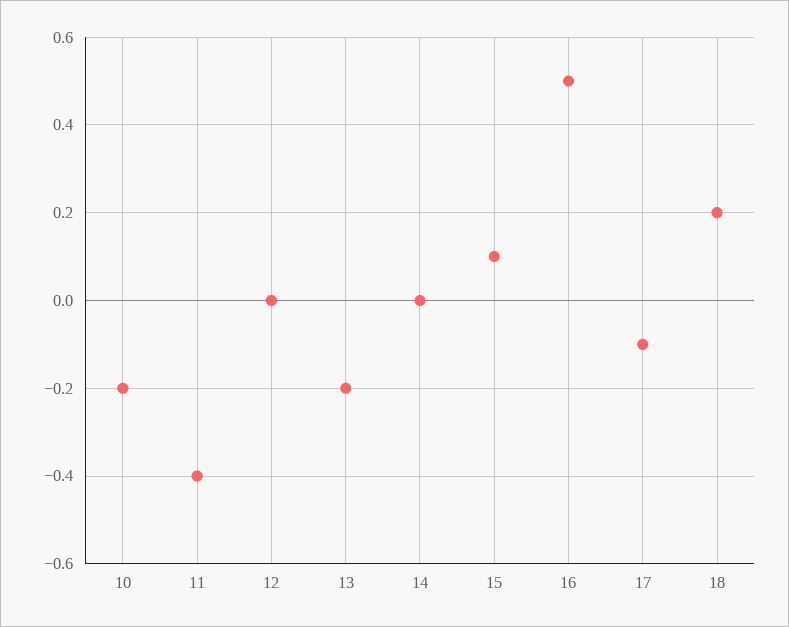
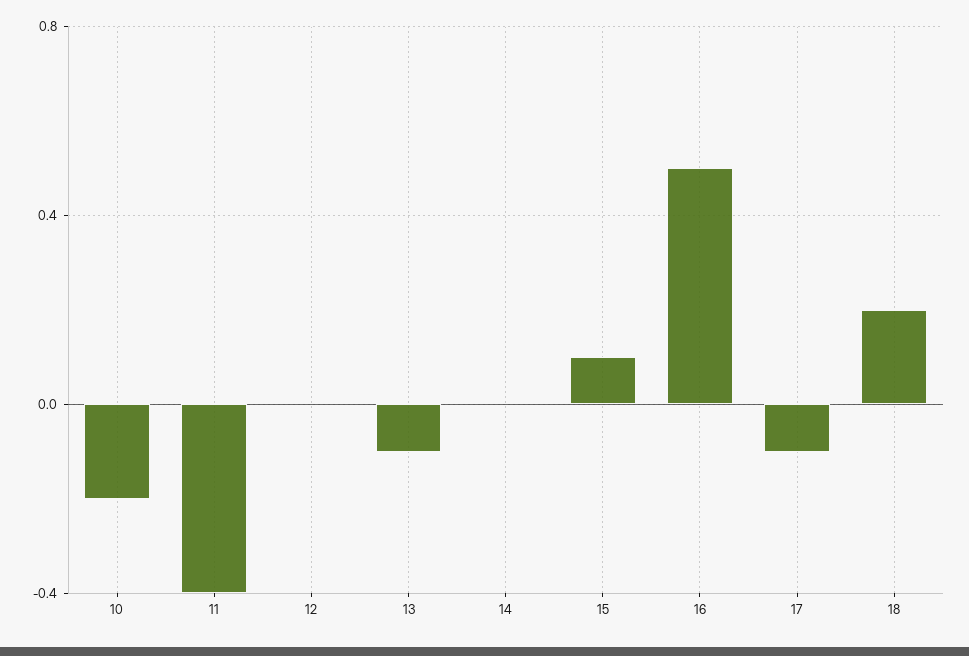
13: -0.2 -> -0.1

